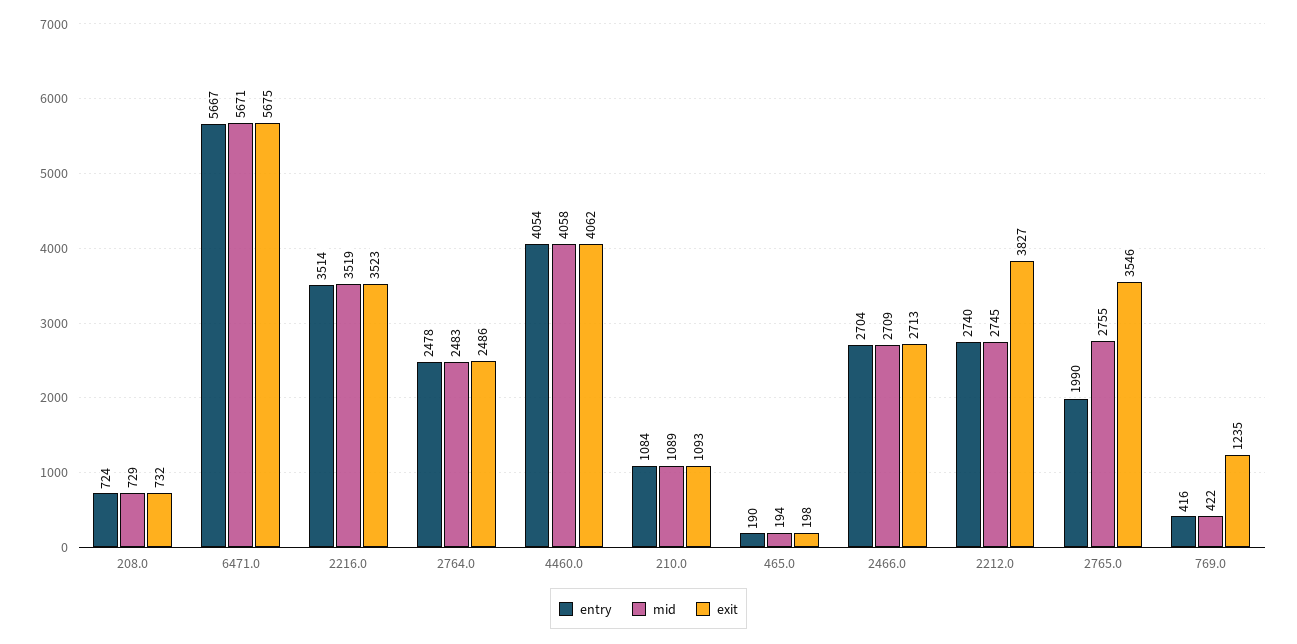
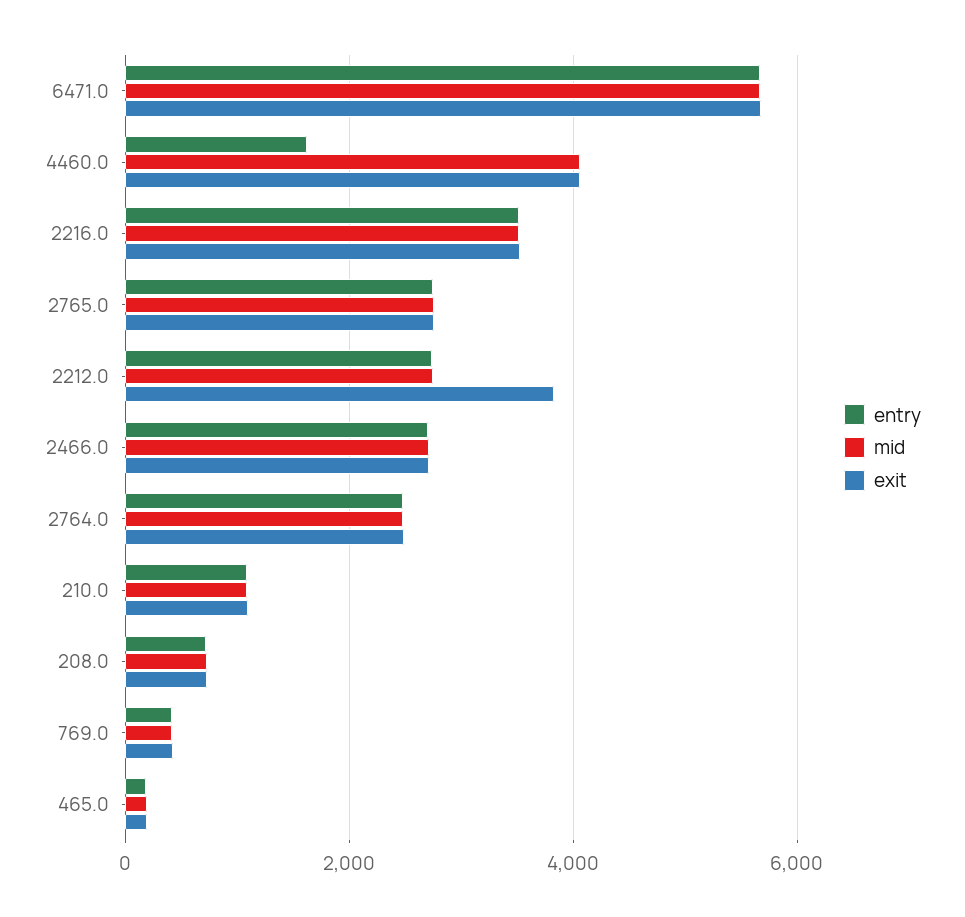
entry, 4460.0: 4054 -> 1600
entry, 2765.0: 1990 -> 2800
exit, 2765.0: 3546 -> 2800
exit, 769.0: 1235 -> 400

